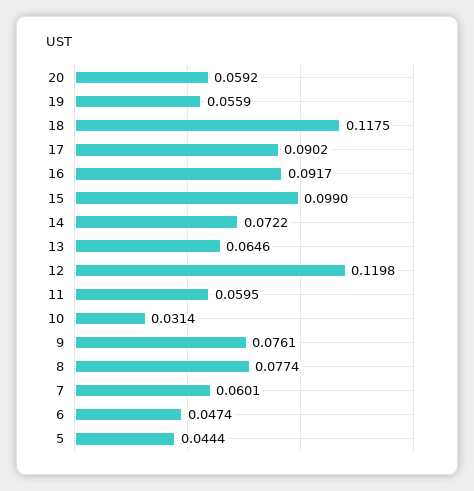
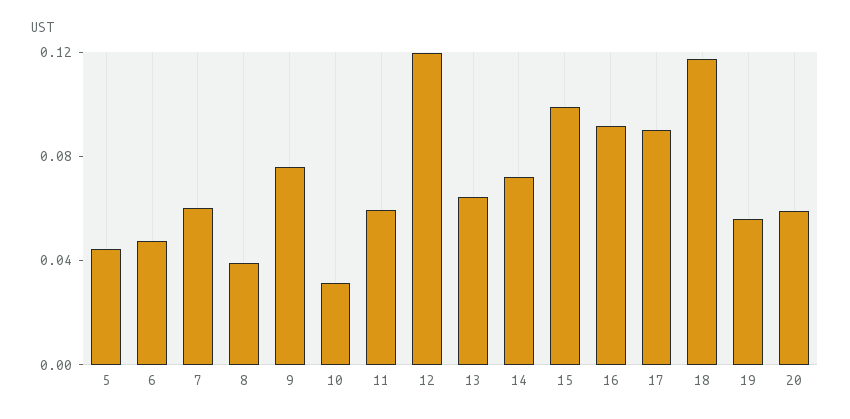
8: 0.0774 -> 0.04

